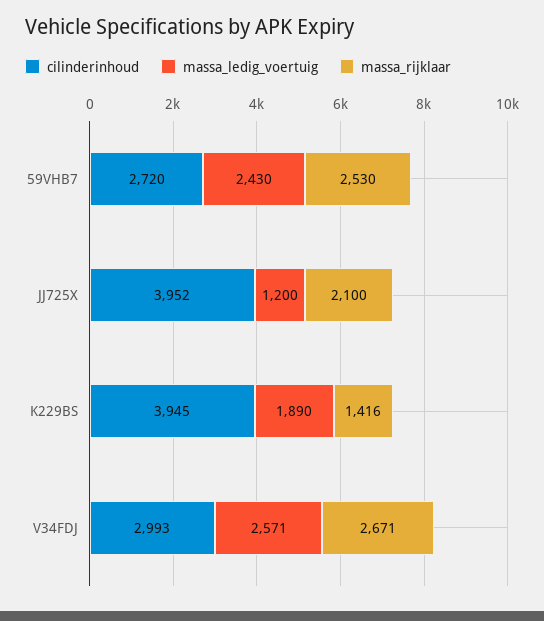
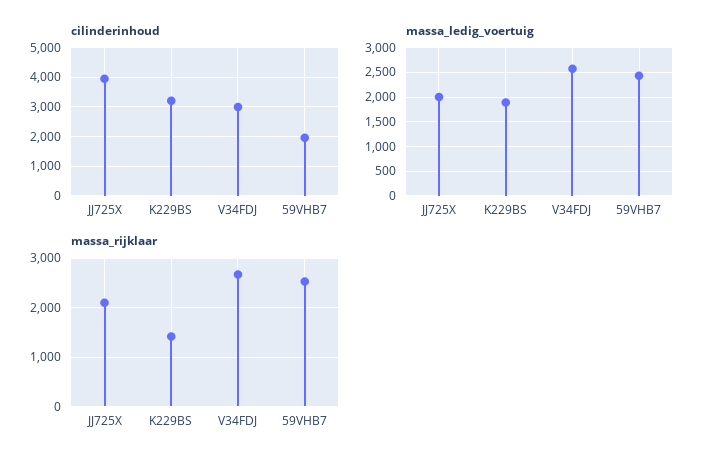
cilinderinhoud, 59VHB7: 2720 -> 2000
massa_ledig_voertuig, JJ725X: 1200 -> 2000
cilinderinhoud, K229BS: 3945 -> 3250

